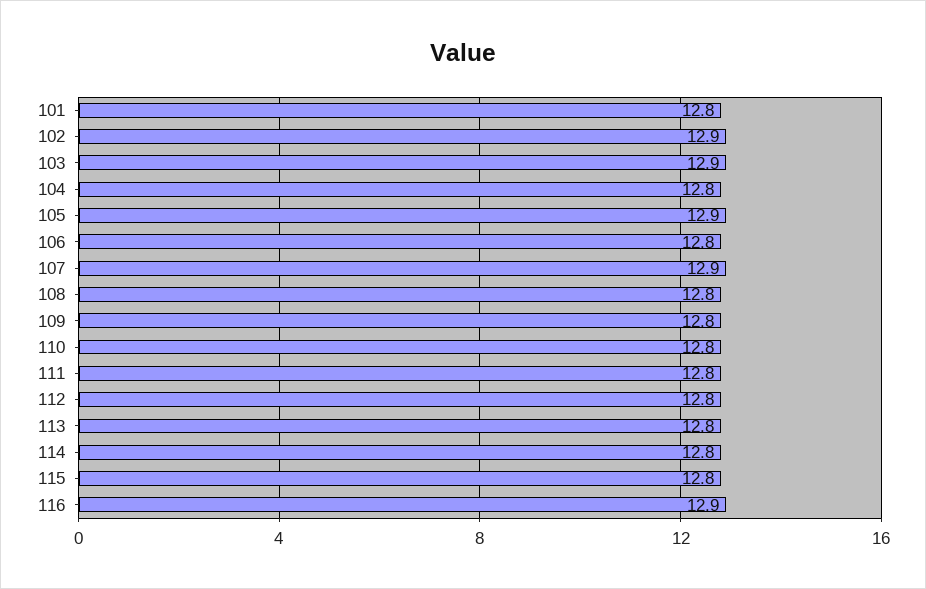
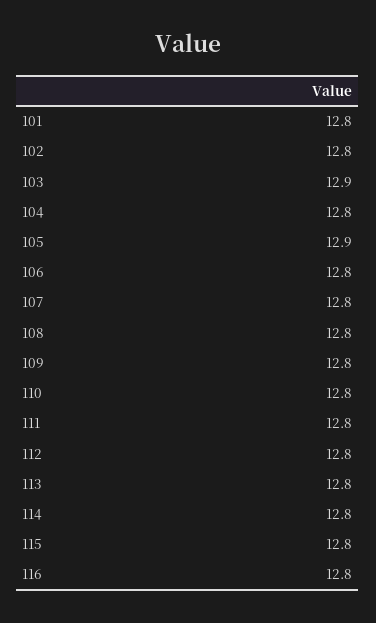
102: 12.9 -> 12.8
107: 12.9 -> 12.8
116: 12.9 -> 12.8

